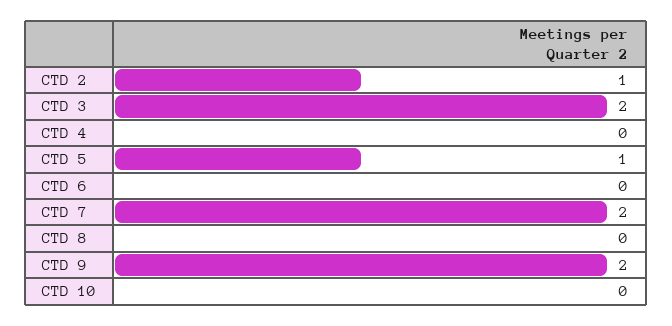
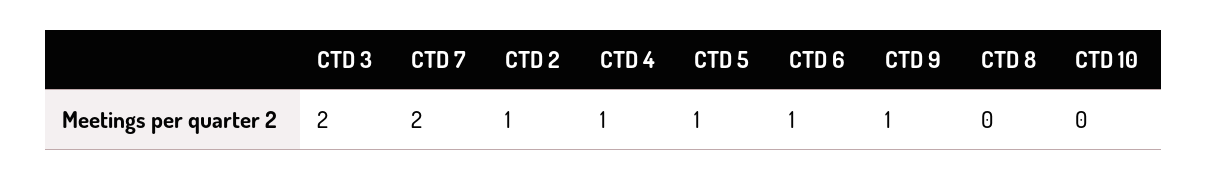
CTD 4: 0 -> 1
CTD 6: 0 -> 1
CTD 9: 2 -> 1

